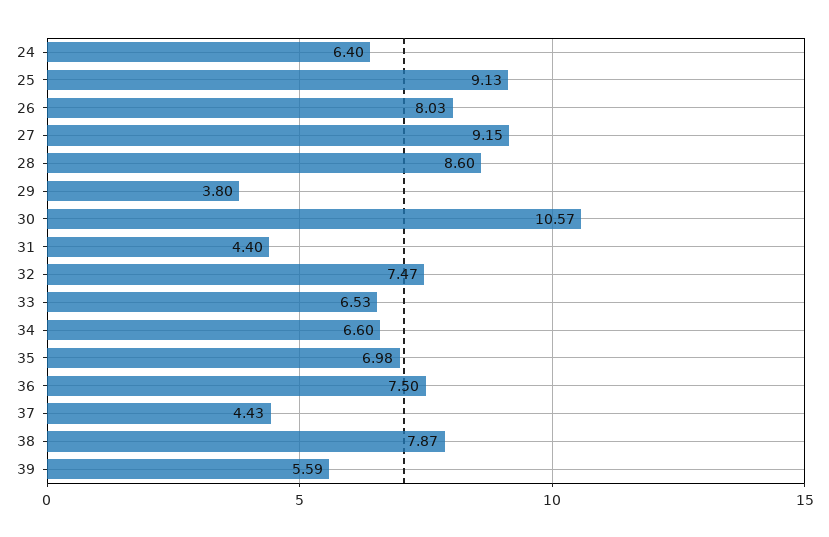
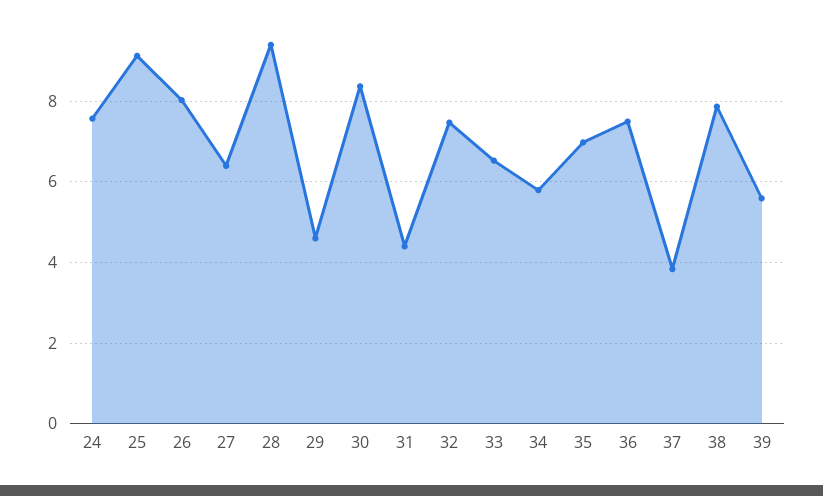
24: 6.4 -> 7.6
27: 9.15 -> 6.4
28: 8.6 -> 9.4
29: 3.8 -> 4.6
30: 10.57 -> 8.4
34: 6.6 -> 5.8
37: 4.43 -> 3.8

